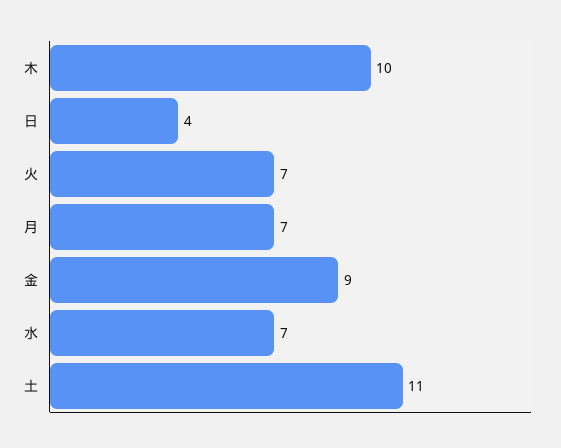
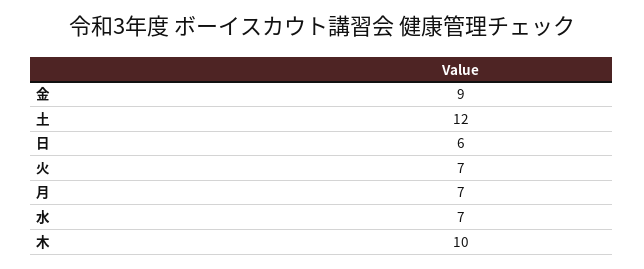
日: 4 -> 6
土: 11 -> 12

